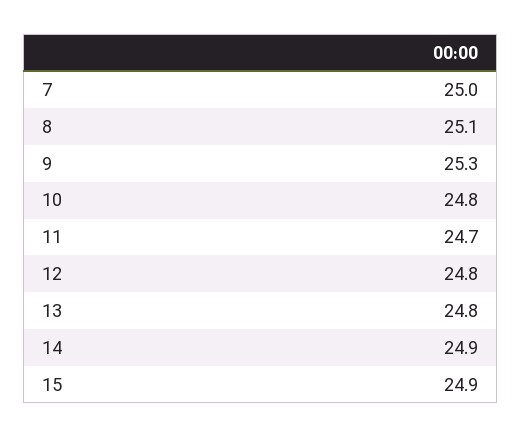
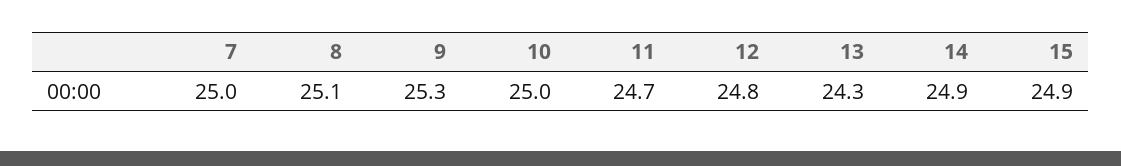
10: 24.8 -> 25
13: 24.8 -> 24.3

